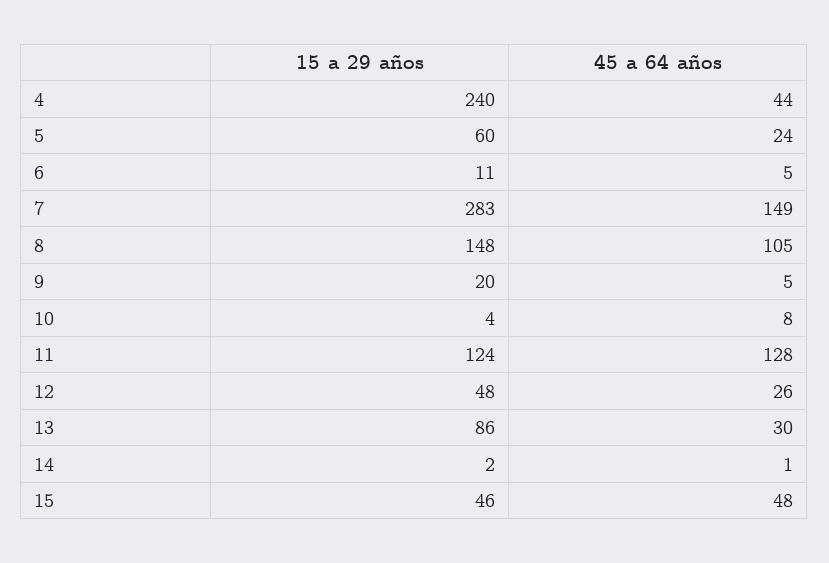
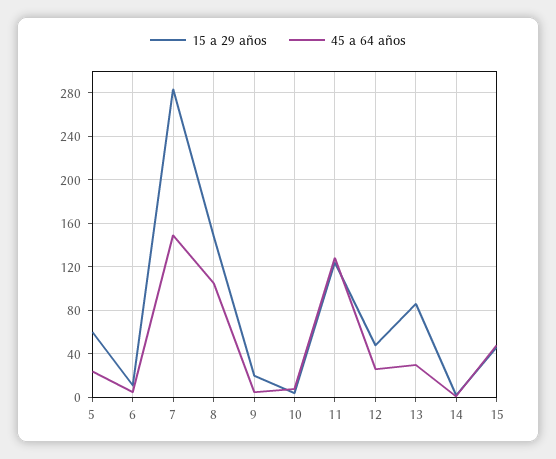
15 a 29 años, 4: 240 -> none
45 a 64 años, 4: 44 -> none

